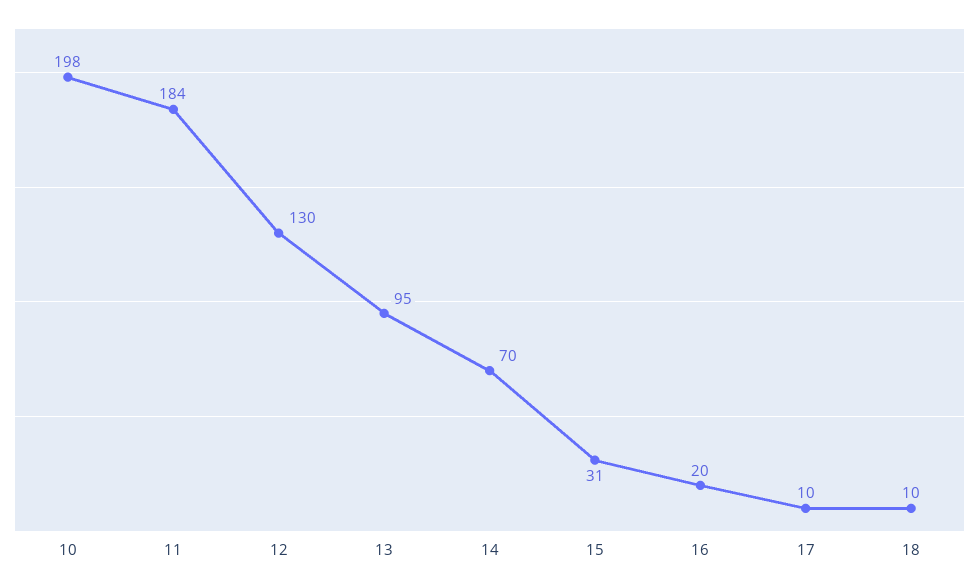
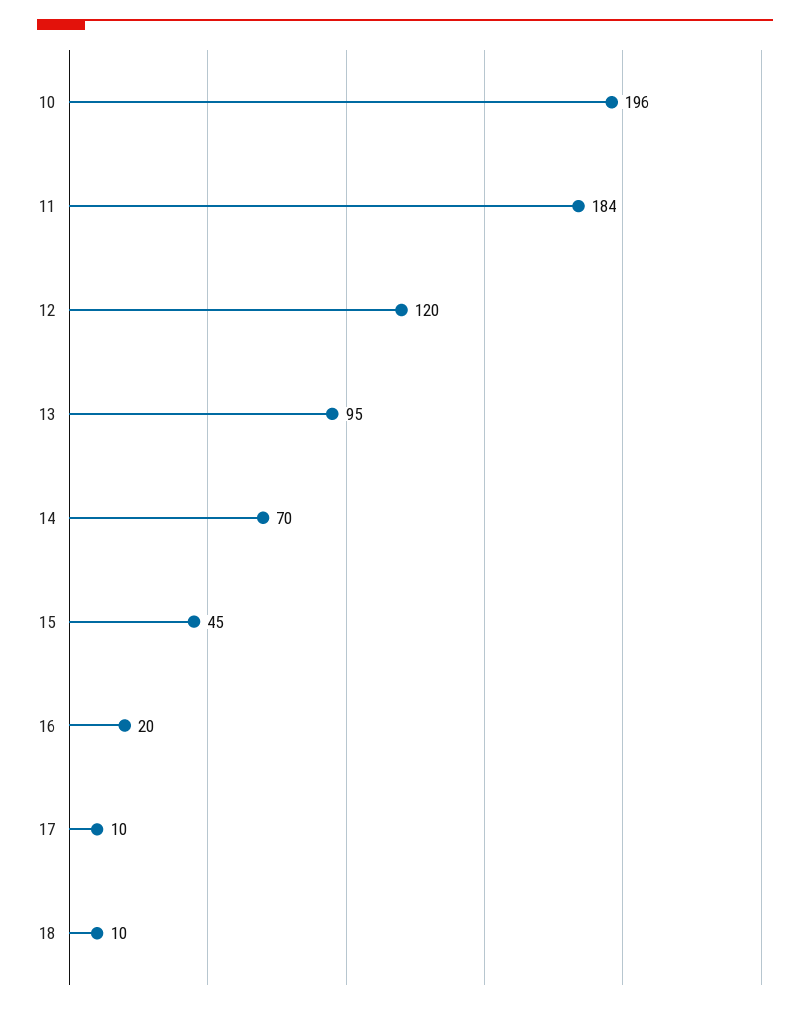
10: 198 -> 196
12: 130 -> 120
15: 31 -> 45

